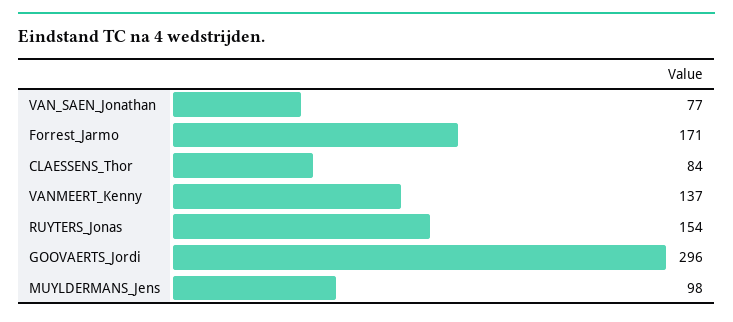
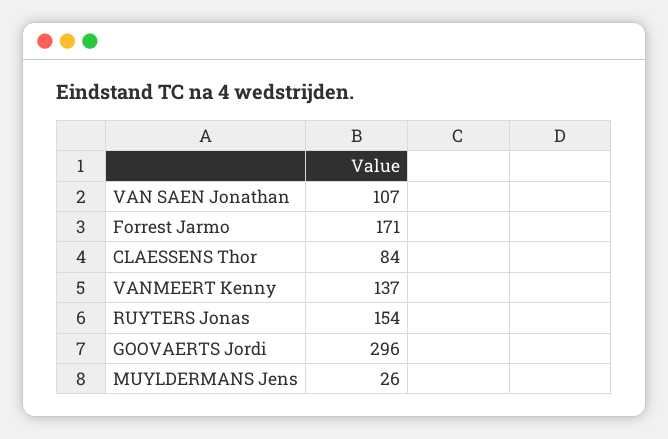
VAN_SAEN_Jonathan: 77 -> 107
MUYLDERMANS_Jens: 98 -> 26

